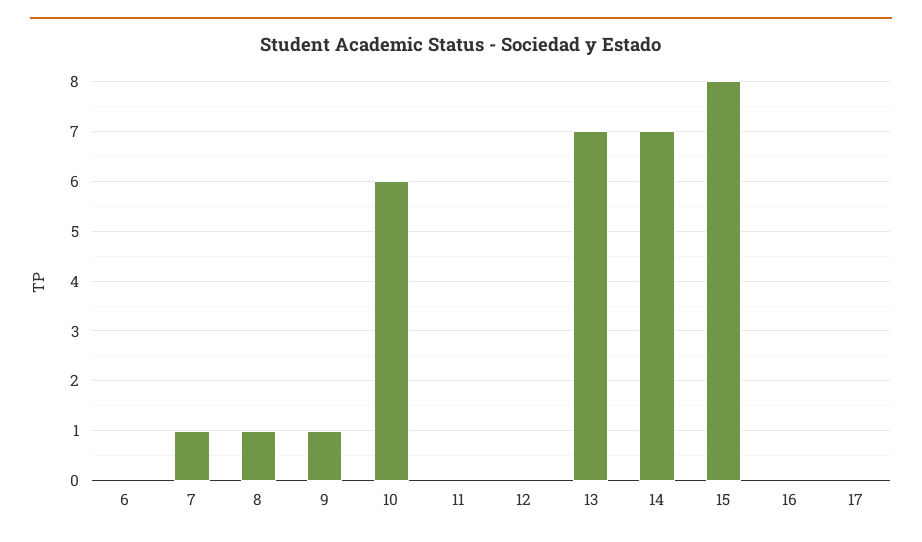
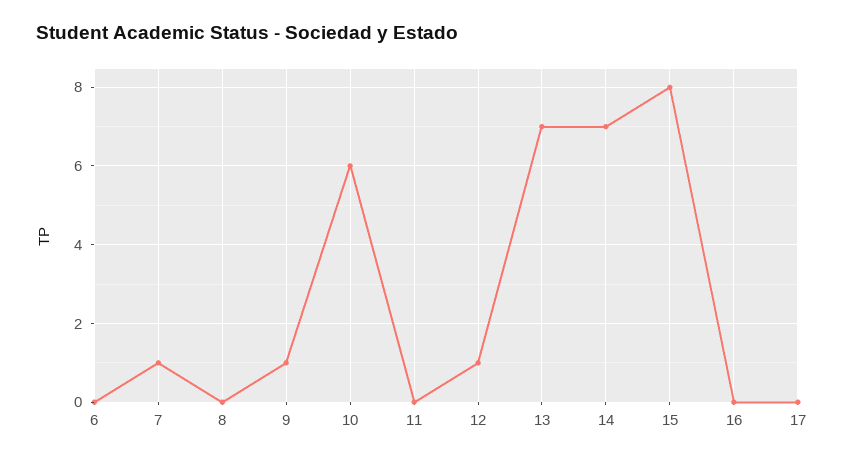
8: 1 -> 0
12: 0 -> 1

